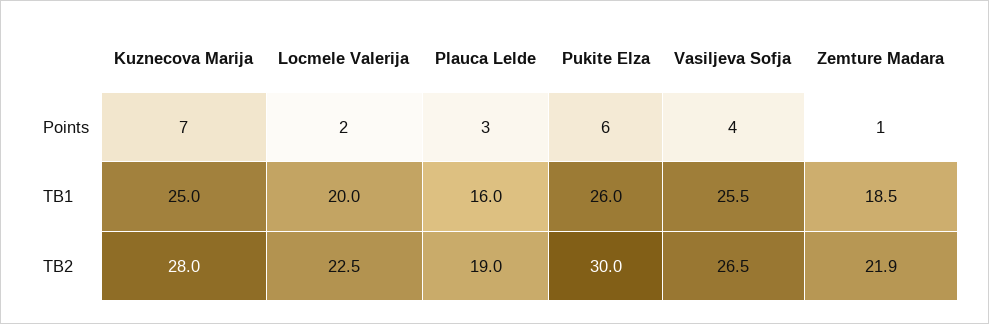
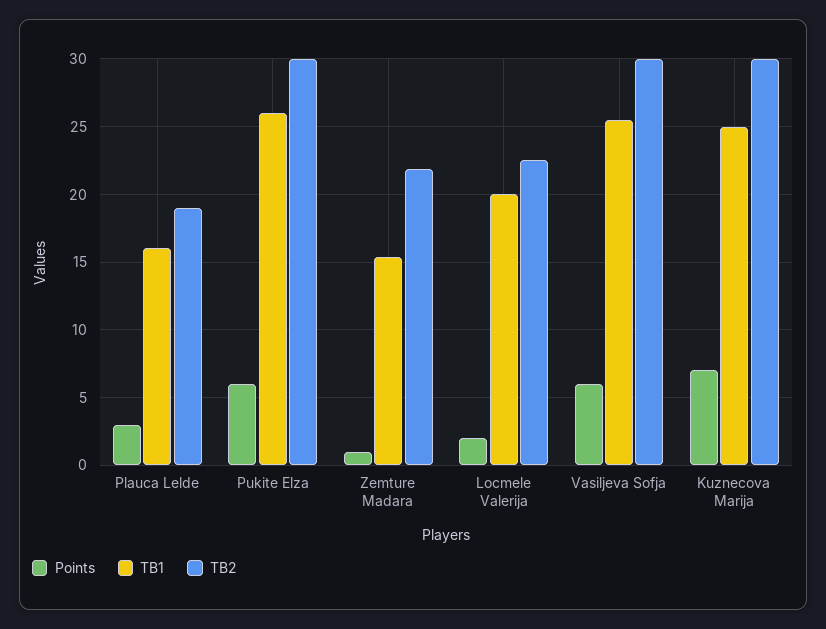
Points, Vasiljeva Sofja: 4 -> 6
TB1, Zemture Madara: 18.5 -> 15.5
TB2, Kuznecova Marija: 28 -> 30
TB2, Vasiljeva Sofja: 26.5 -> 30

